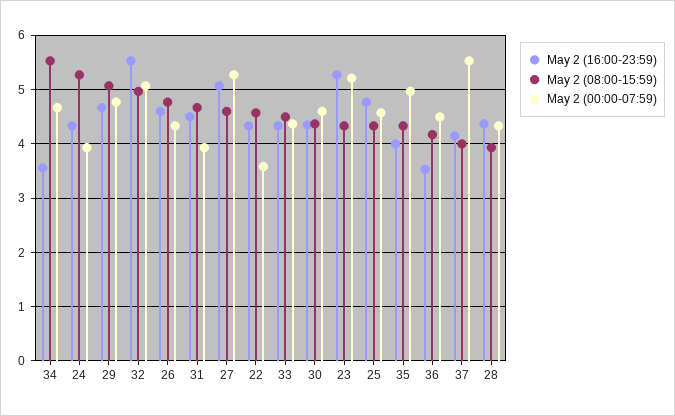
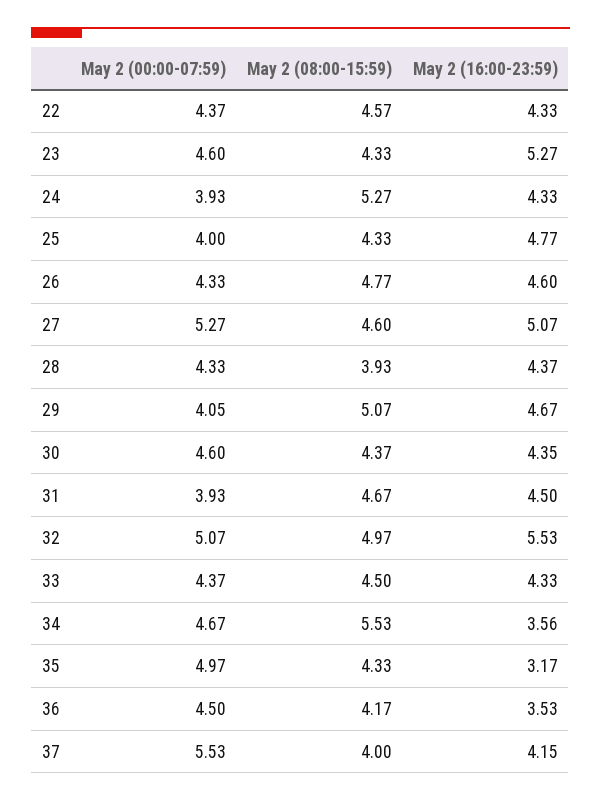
May 2 (00:00-07:59), 29: 4.8 -> 4.05
May 2 (00:00-07:59), 22: 3.6 -> 4.37
May 2 (00:00-07:59), 23: 5.2 -> 4.6
May 2 (00:00-07:59), 25: 4.6 -> 4
May 2 (16:00-23:59), 35: 4 -> 3.17

